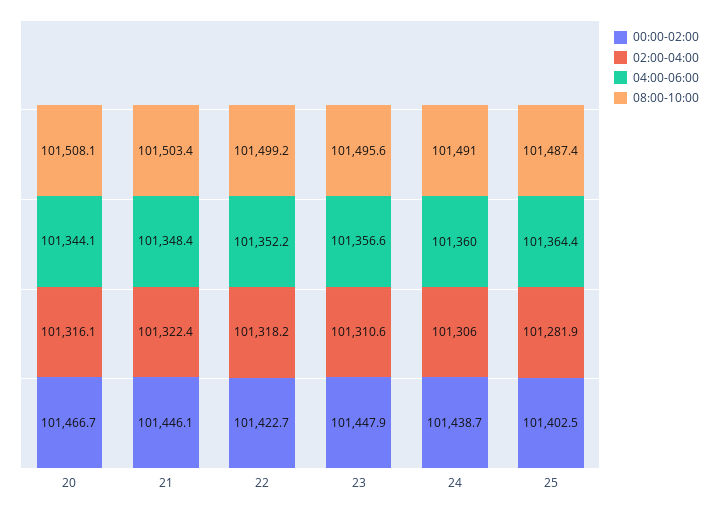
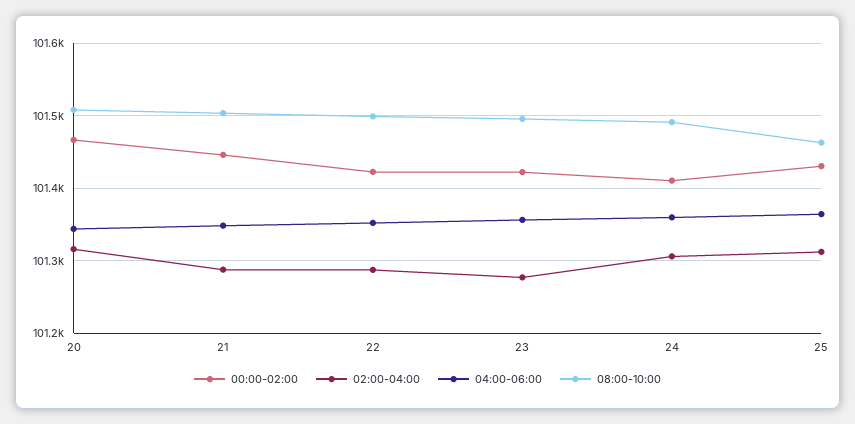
02:00-04:00, 21: 101322.4 -> 101290
02:00-04:00, 22: 101318.2 -> 101290
00:00-02:00, 23: 101447.9 -> 101420
02:00-04:00, 23: 101310.6 -> 101280
00:00-02:00, 24: 101438.7 -> 101410
00:00-02:00, 25: 101402.5 -> 101430
02:00-04:00, 25: 101281.9 -> 101310
08:00-10:00, 25: 101487.4 -> 101460

